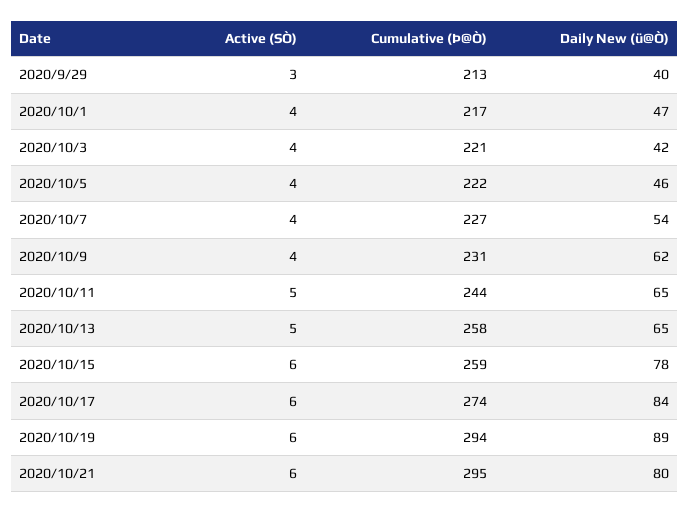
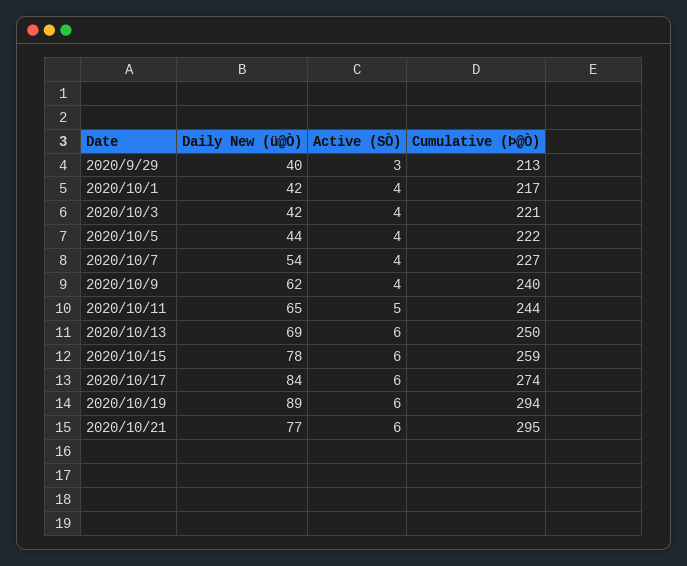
Daily New (ü@Ò), 2020/10/1: 47 -> 42
Daily New (ü@Ò), 2020/10/5: 46 -> 44
Cumulative (Þ@Ò), 2020/10/9: 231 -> 240
Active (SÒ), 2020/10/13: 5 -> 6
Cumulative (Þ@Ò), 2020/10/13: 258 -> 250
Daily New (ü@Ò), 2020/10/13: 65 -> 69
Daily New (ü@Ò), 2020/10/21: 80 -> 77

